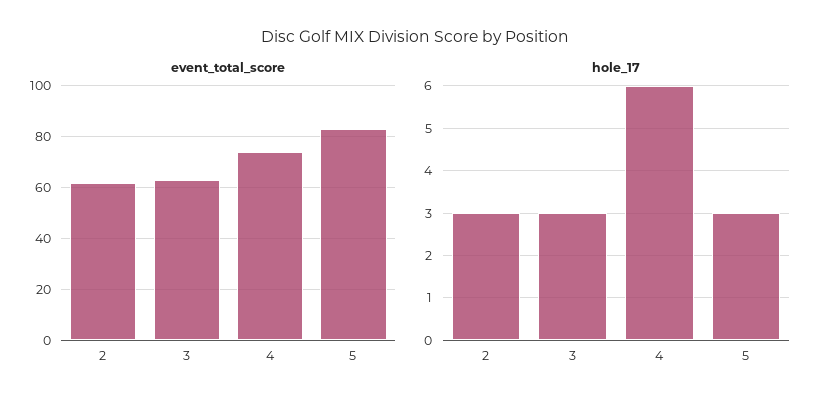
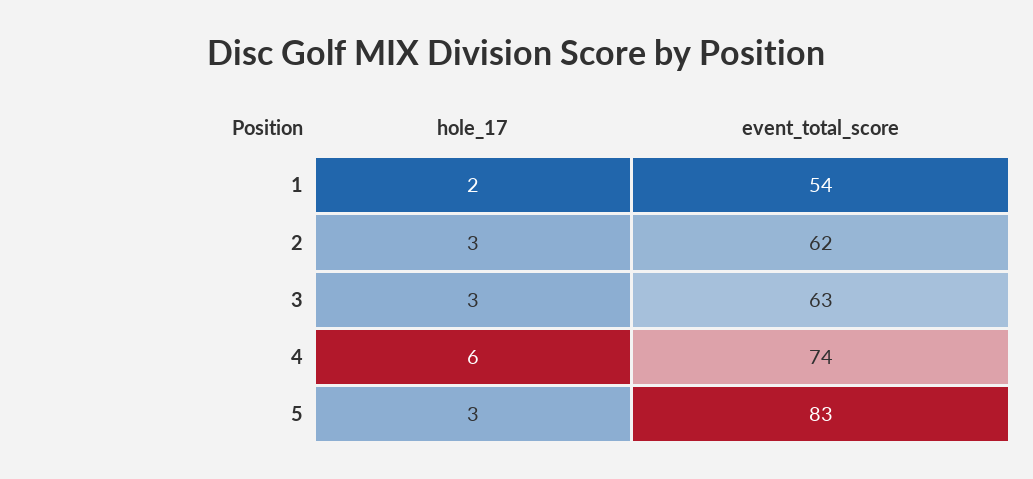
hole_17, 1: none -> 2
event_total_score, 1: none -> 54

